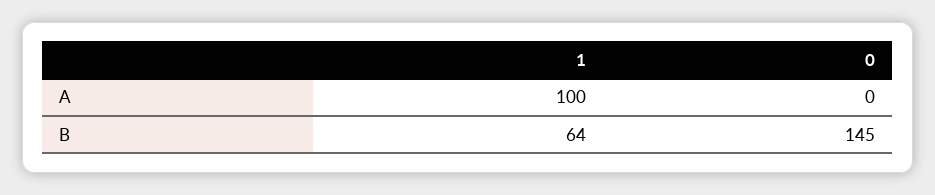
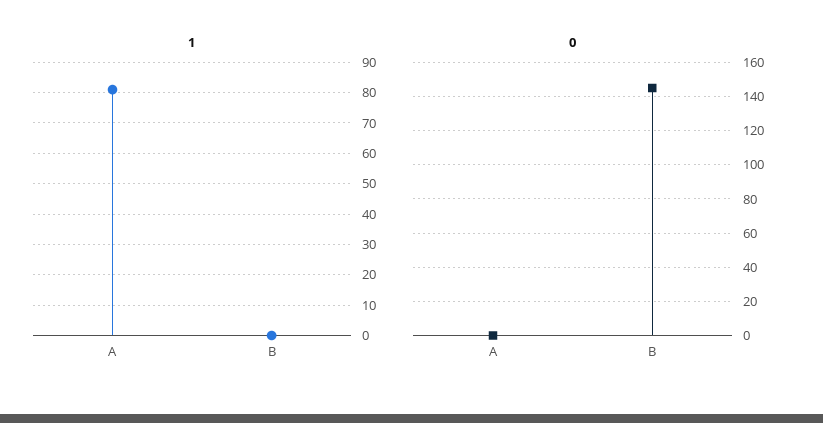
1, A: 100 -> 80
1, B: 64 -> 0

